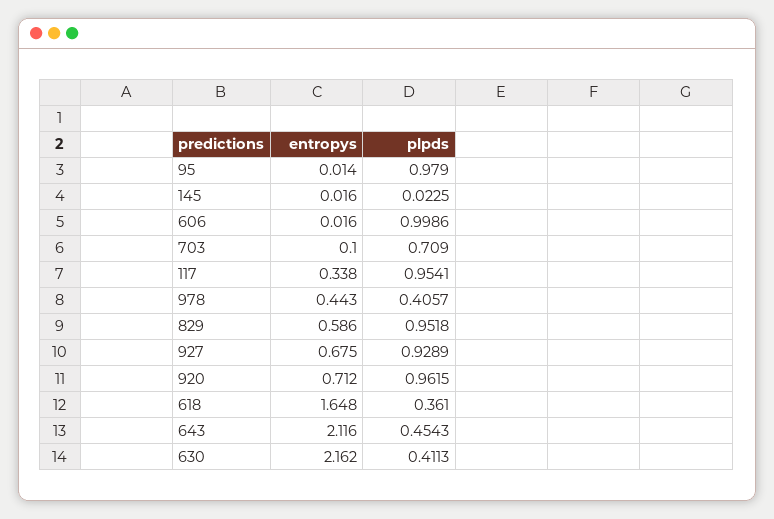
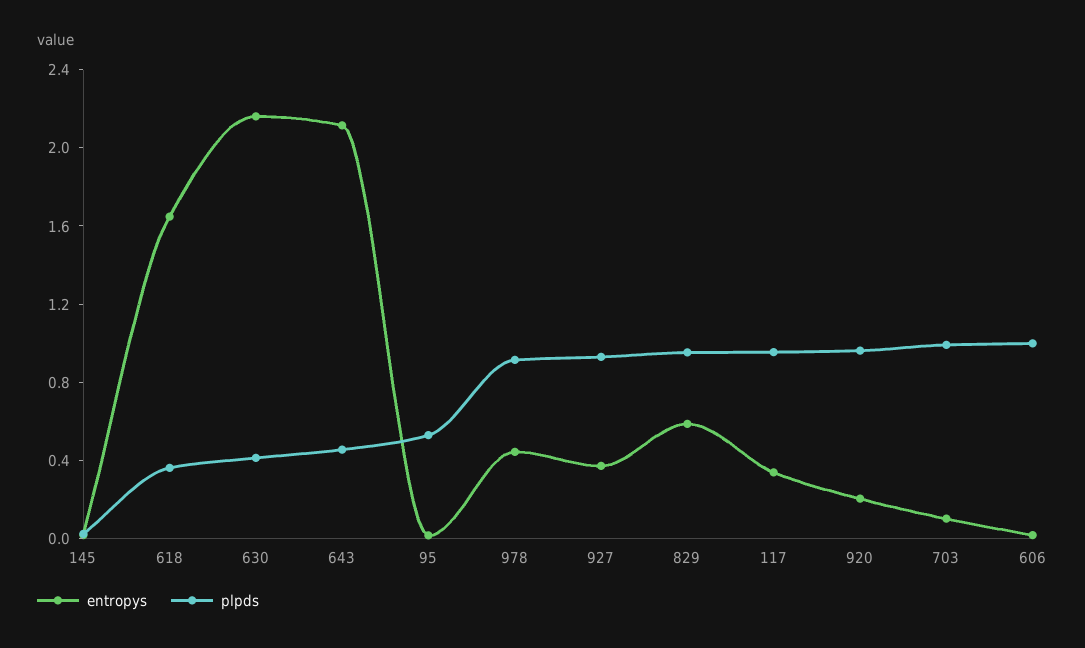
plpds, 95: 0.979 -> 0.5
plpds, 703: 0.709 -> 1
plpds, 978: 0.4057 -> 0.9
entropys, 927: 0.675 -> 0.4
entropys, 920: 0.712 -> 0.2

